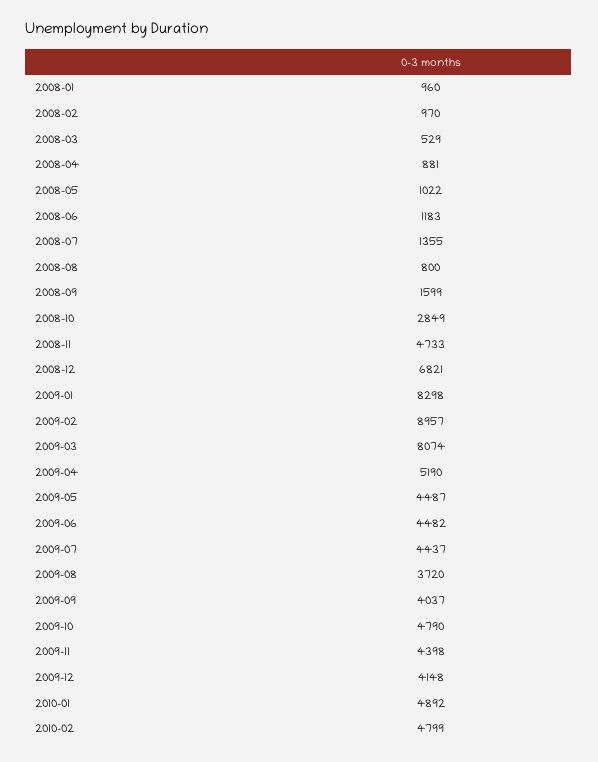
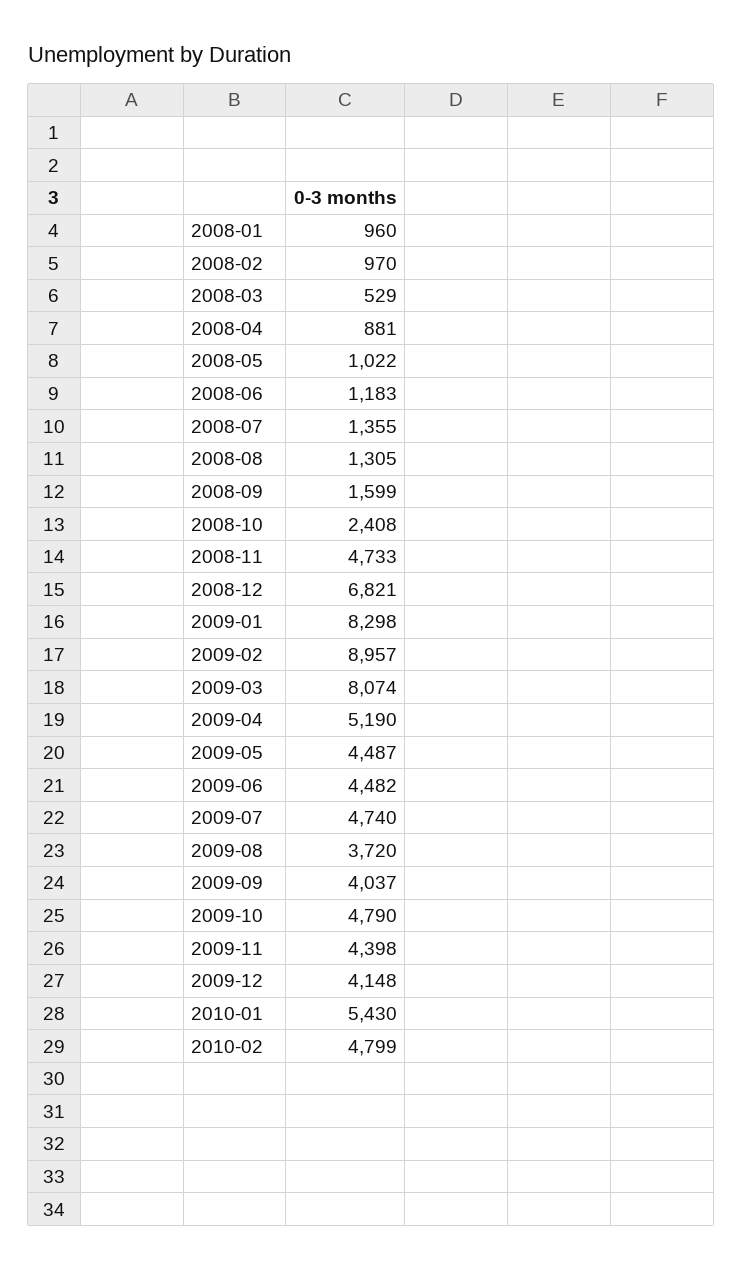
2008-08: 800 -> 1305
2008-10: 2849 -> 2408
2009-07: 4437 -> 4740
2010-01: 4892 -> 5430

